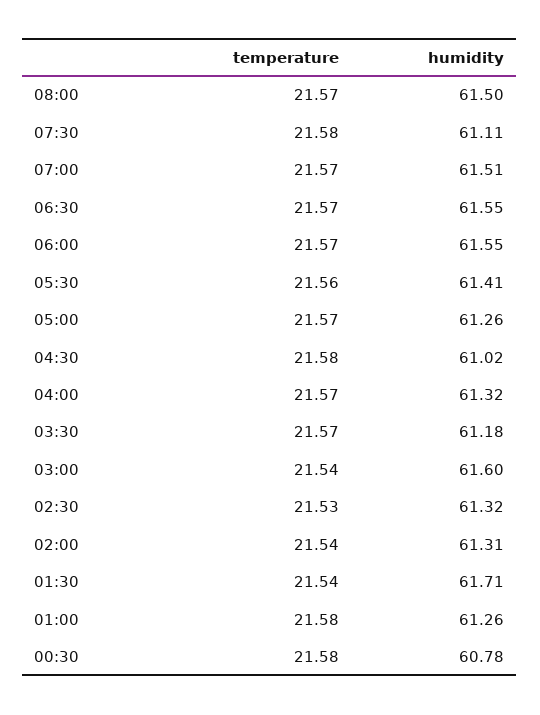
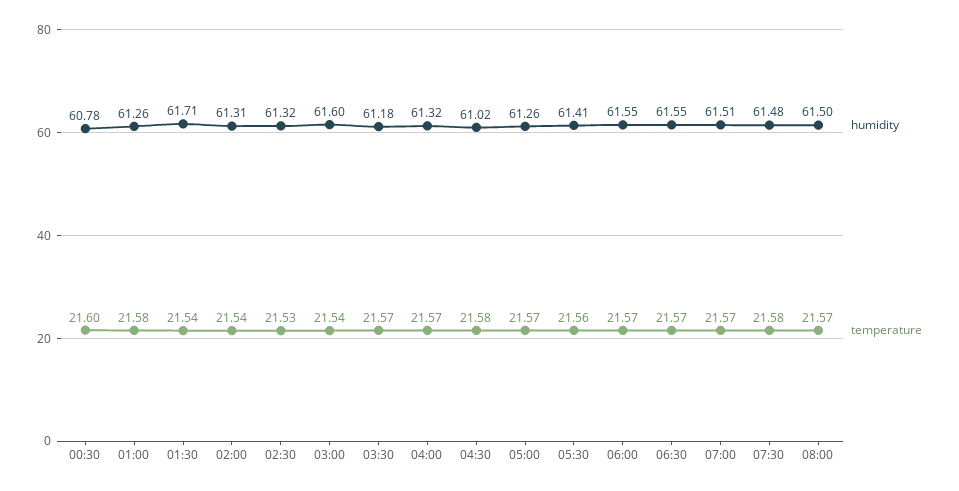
humidity, 07:30: 61.11 -> 61.48
temperature, 00:30: 21.58 -> 21.6

